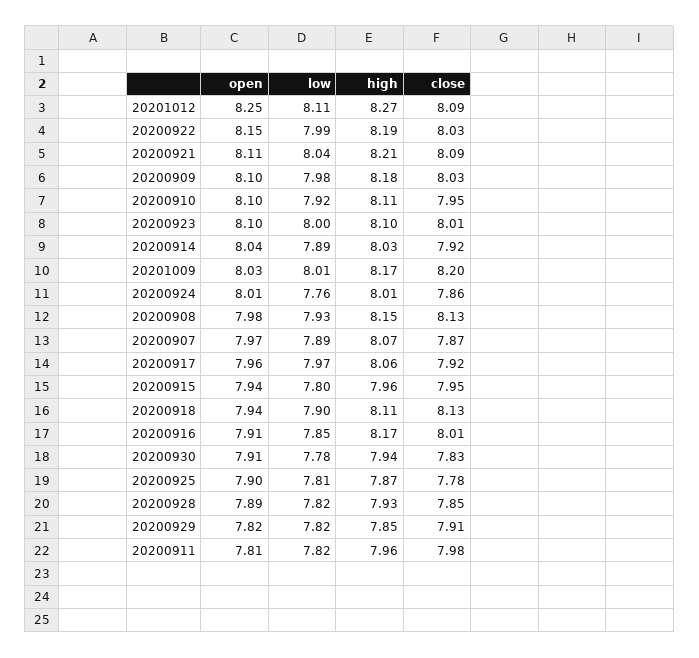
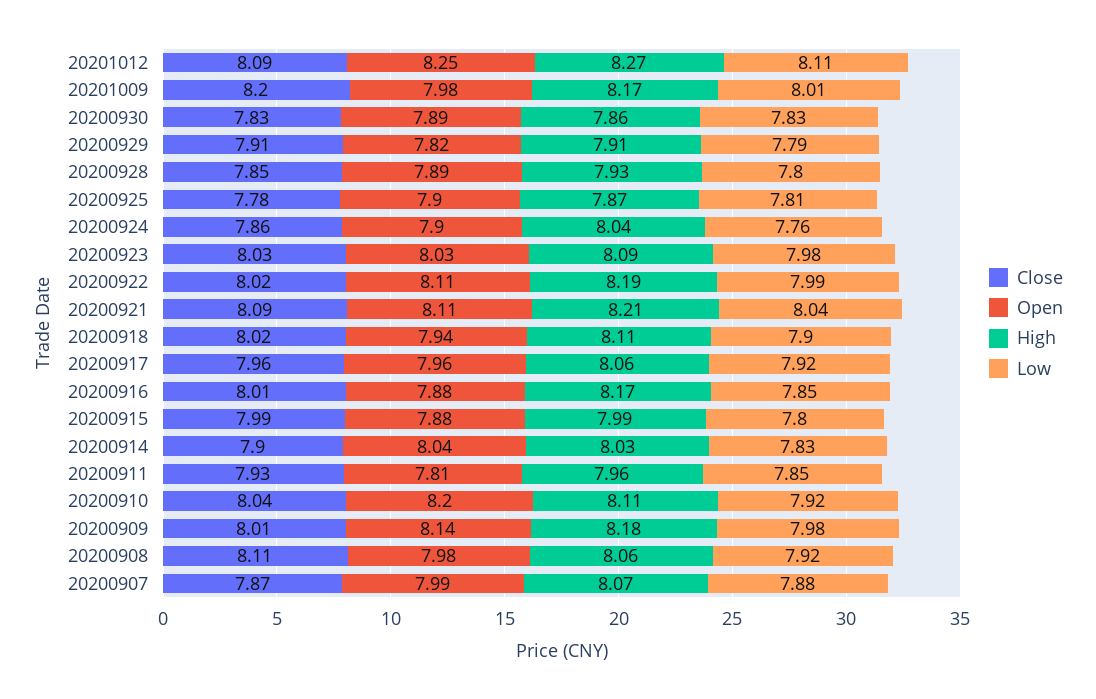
open, 20200922: 8.15 -> 8.11
close, 20200922: 8.03 -> 8.02
open, 20200909: 8.1 -> 8.14
close, 20200909: 8.03 -> 8.01
open, 20200910: 8.1 -> 8.2
close, 20200910: 7.95 -> 8.04
open, 20200923: 8.1 -> 8.03
low, 20200923: 8 -> 7.98
high, 20200923: 8.1 -> 8.09
close, 20200923: 8.01 -> 8.03
low, 20200914: 7.89 -> 7.83
close, 20200914: 7.92 -> 7.9
open, 20201009: 8.03 -> 7.98
open, 20200924: 8.01 -> 7.9
high, 20200924: 8.01 -> 8.04
low, 20200908: 7.93 -> 7.92
high, 20200908: 8.15 -> 8.06
close, 20200908: 8.13 -> 8.11
open, 20200907: 7.97 -> 7.99
low, 20200907: 7.89 -> 7.88
low, 20200917: 7.97 -> 7.92
close, 20200917: 7.92 -> 7.96
open, 20200915: 7.94 -> 7.88
high, 20200915: 7.96 -> 7.99
close, 20200915: 7.95 -> 7.99
close, 20200918: 8.13 -> 8.02
open, 20200916: 7.91 -> 7.88
open, 20200930: 7.91 -> 7.89
low, 20200930: 7.78 -> 7.83
high, 20200930: 7.94 -> 7.86
low, 20200928: 7.82 -> 7.8
low, 20200929: 7.82 -> 7.79
high, 20200929: 7.85 -> 7.91
low, 20200911: 7.82 -> 7.85
close, 20200911: 7.98 -> 7.93

